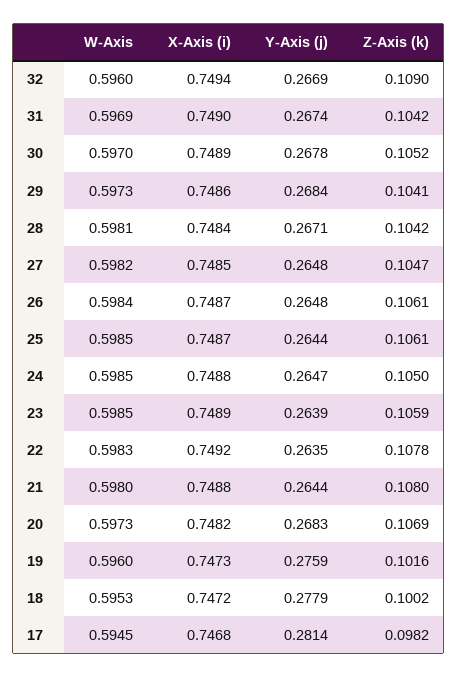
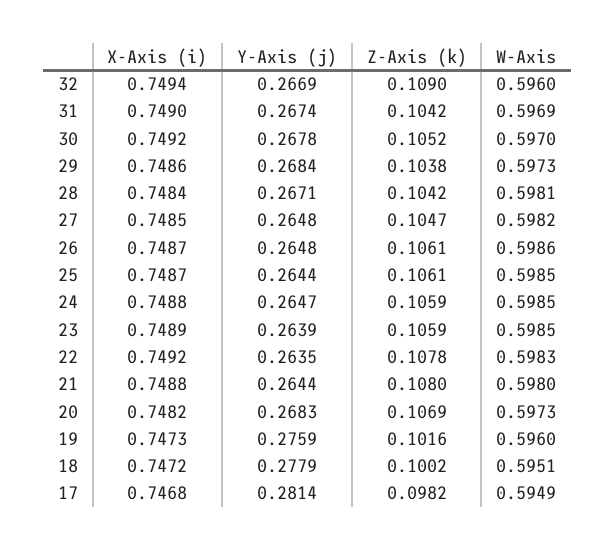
X-Axis (i), 30: 0.7489 -> 0.7492
Z-Axis (k), 29: 0.1041 -> 0.1038
W-Axis, 26: 0.5984 -> 0.5986
Z-Axis (k), 24: 0.105 -> 0.1059
W-Axis, 18: 0.5953 -> 0.5951
W-Axis, 17: 0.5945 -> 0.5949

